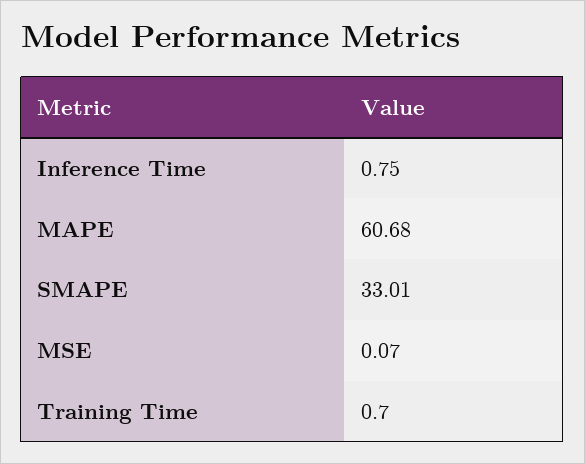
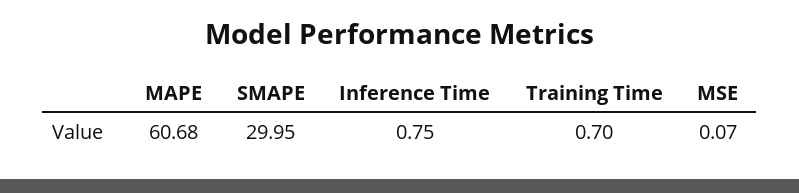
SMAPE: 33.01 -> 29.95

